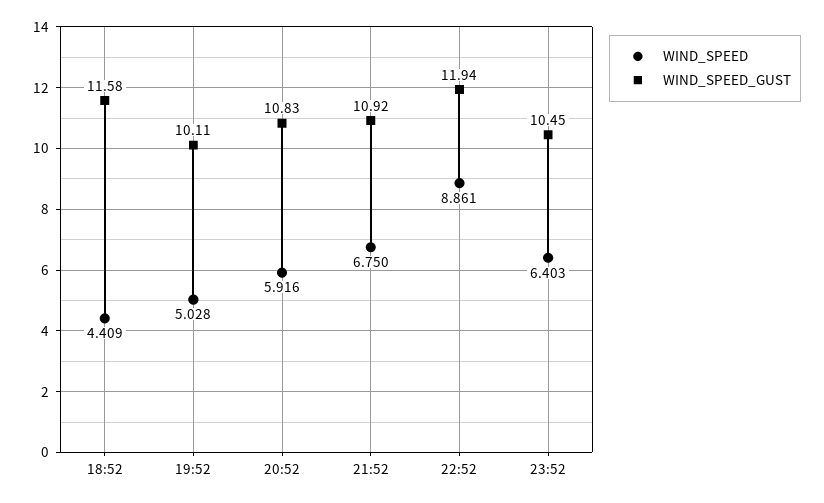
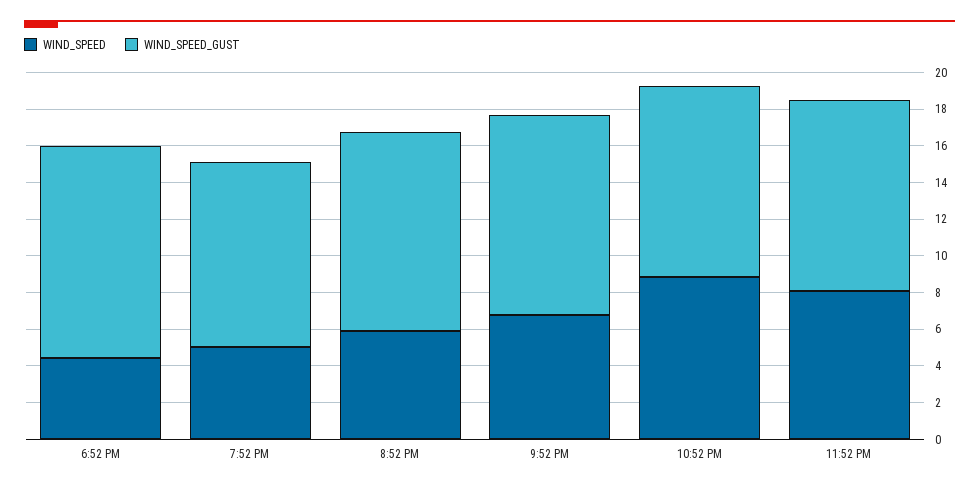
WIND_SPEED_GUST, 22:52: 11.94 -> 10.5
WIND_SPEED, 23:52: 6.403 -> 8

